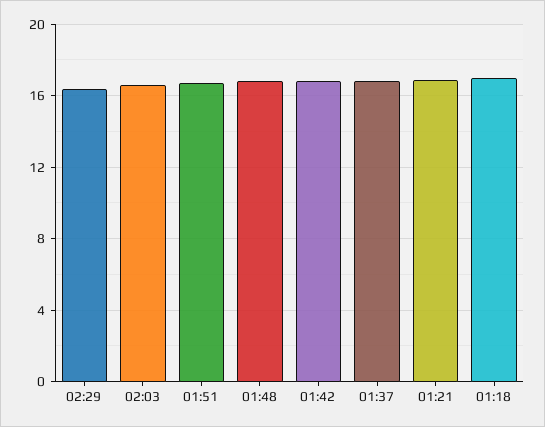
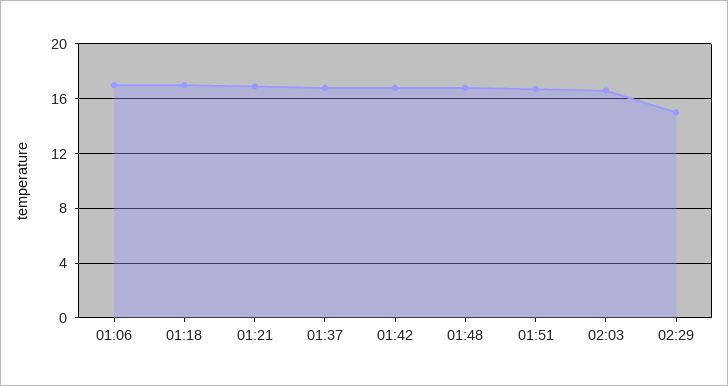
02:29: 16.5 -> 15
01:06: none -> 17

